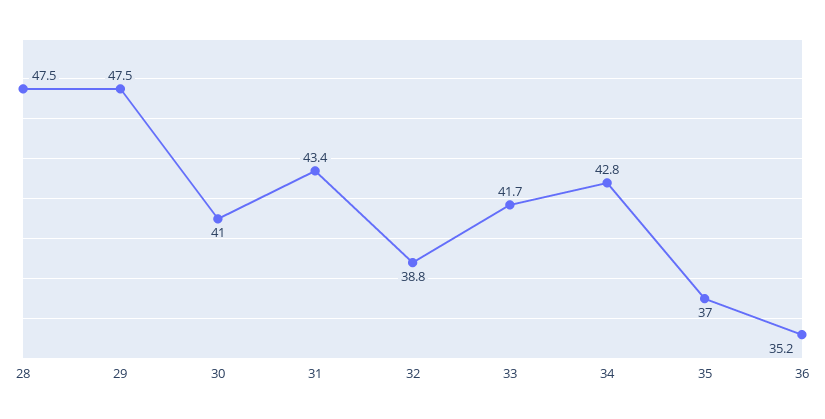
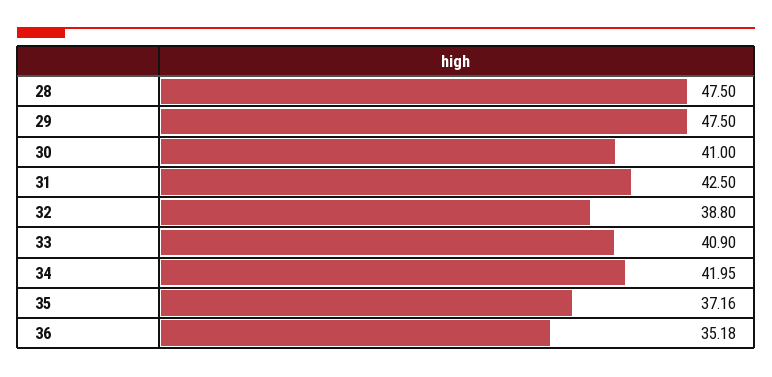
31: 43.4 -> 42.5
33: 41.7 -> 40.9
34: 42.8 -> 41.95
35: 37 -> 37.16
36: 35.2 -> 35.18

